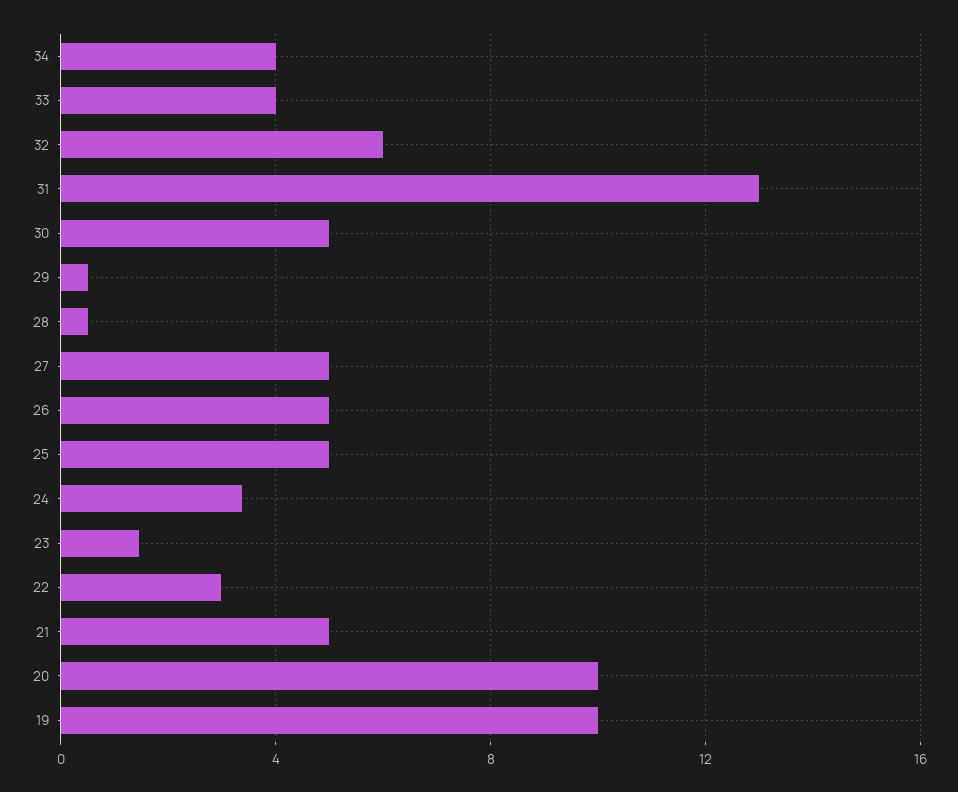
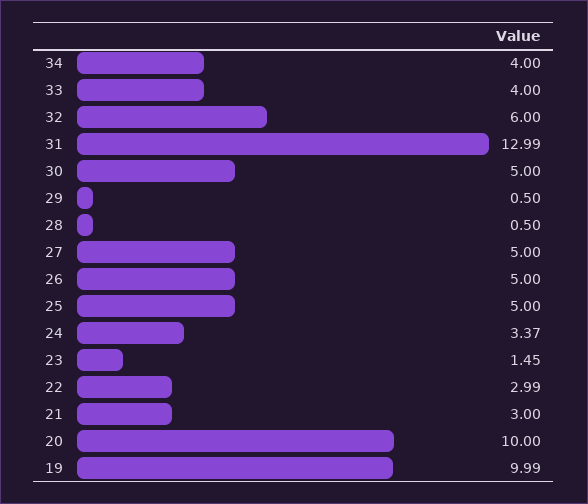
21: 5 -> 3

